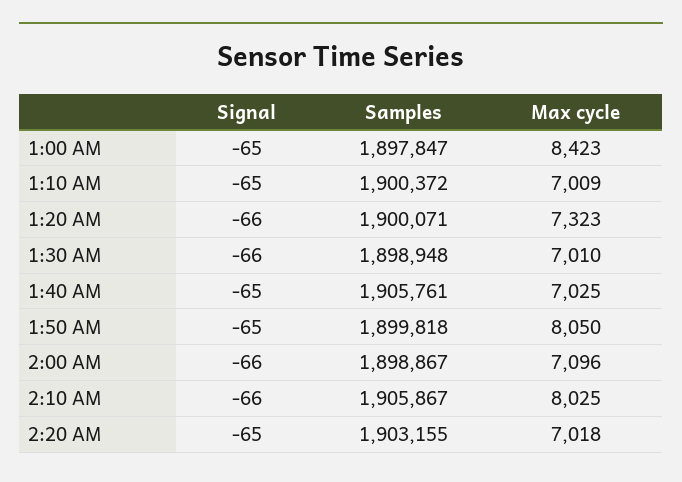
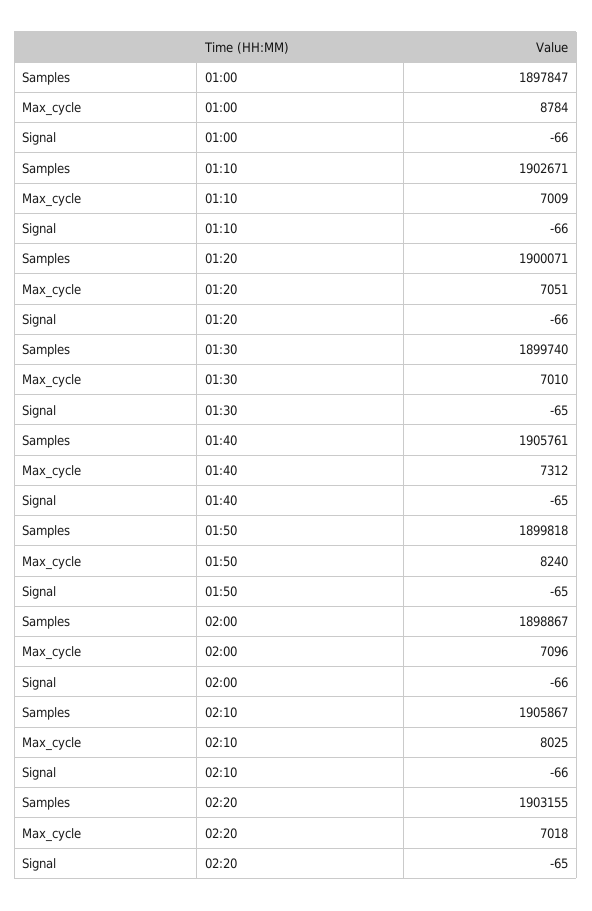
Signal, 1:00 AM: -65 -> -66
Max cycle, 1:00 AM: 8423 -> 8784
Signal, 1:10 AM: -65 -> -66
Samples, 1:10 AM: 1900372 -> 1902671
Max cycle, 1:20 AM: 7323 -> 7051
Signal, 1:30 AM: -66 -> -65
Samples, 1:30 AM: 1898948 -> 1899740
Max cycle, 1:40 AM: 7025 -> 7312
Max cycle, 1:50 AM: 8050 -> 8240

